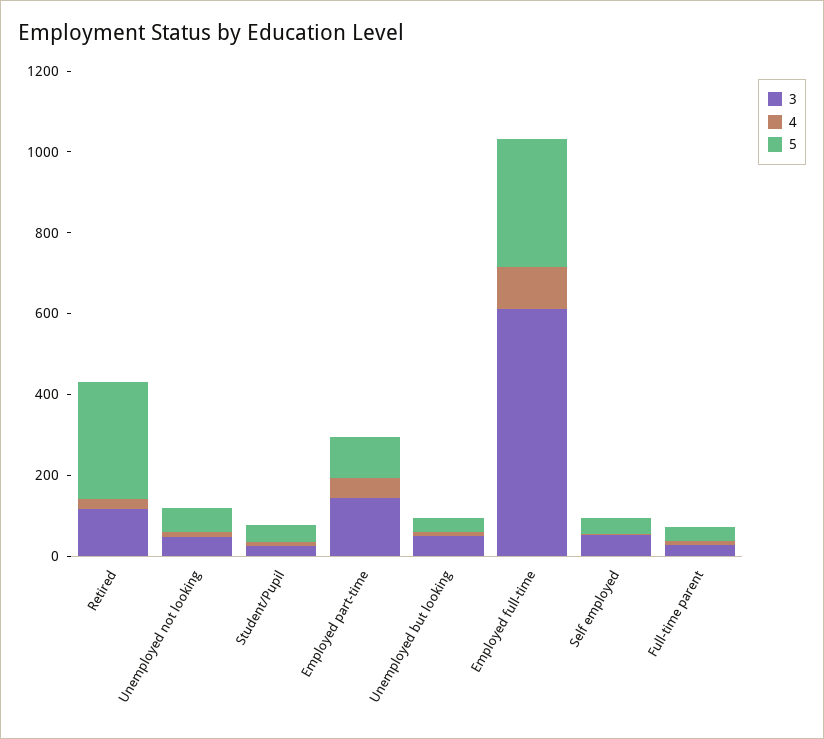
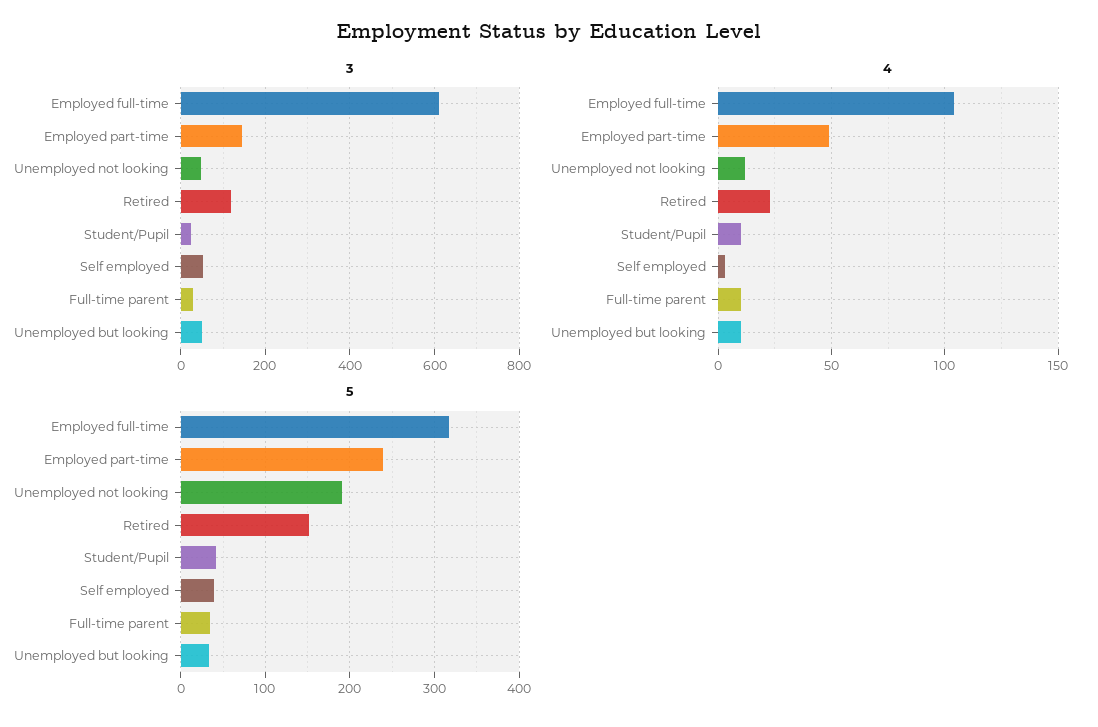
5, Retired: 300 -> 150
5, Unemployed not looking: 50 -> 190
5, Employed part-time: 100 -> 240

